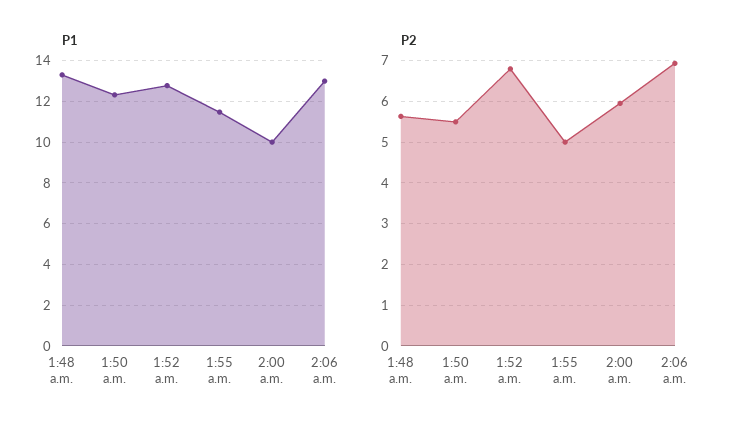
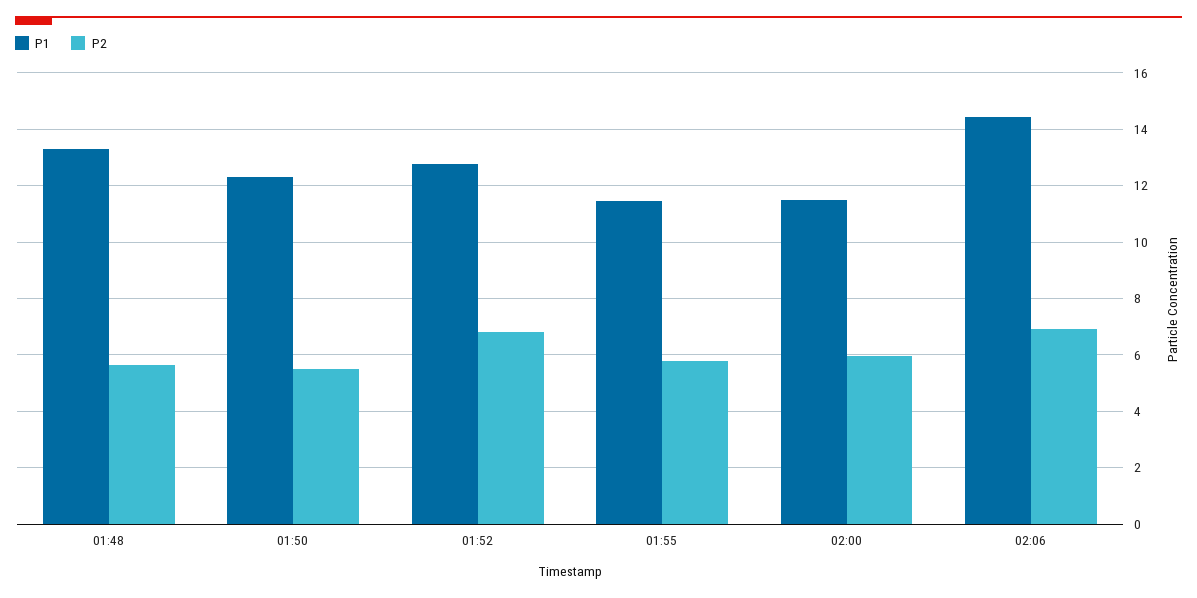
P1, 2:00 a.m.: 10 -> 11.5
P1, 2:06 a.m.: 13 -> 14.5
P2, 1:55 a.m.: 5 -> 5.75

